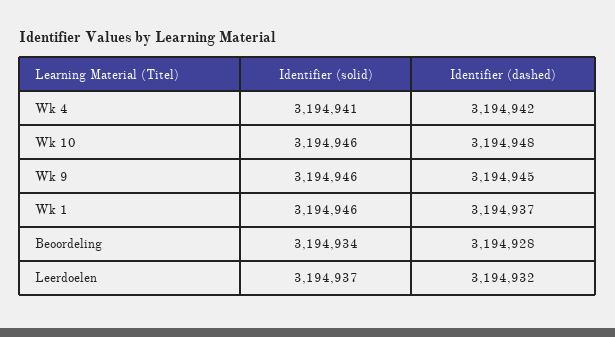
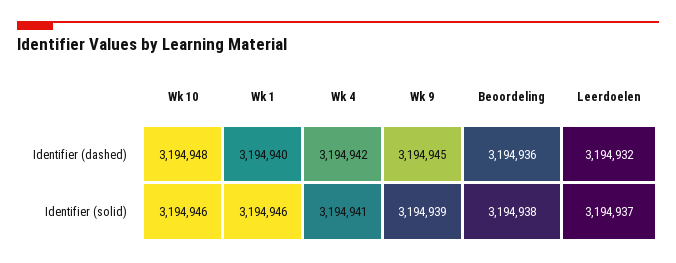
Identifier (solid), Wk 9: 3194946 -> 3194939
Identifier (dashed), Wk 1: 3194937 -> 3194940
Identifier (solid), Beoordeling: 3194934 -> 3194938
Identifier (dashed), Beoordeling: 3194928 -> 3194936

